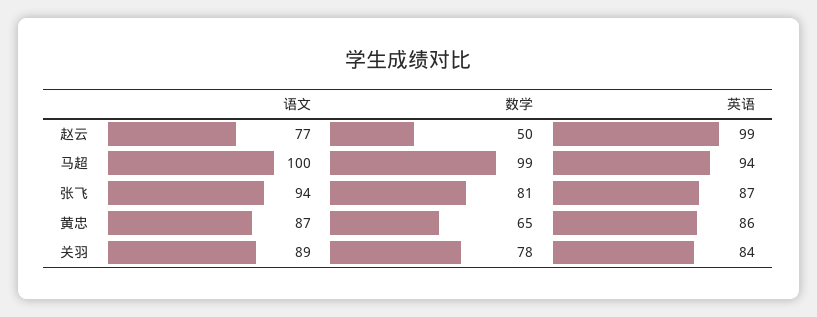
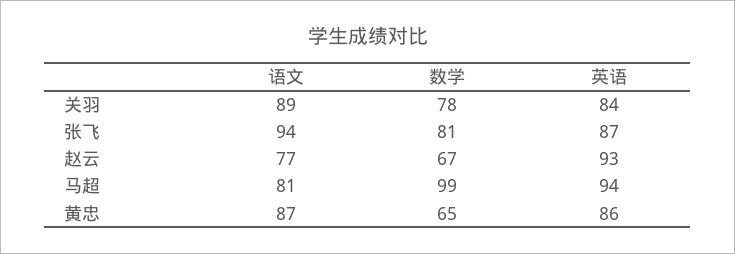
数学, 赵云: 50 -> 67
英语, 赵云: 99 -> 93
语文, 马超: 100 -> 81

